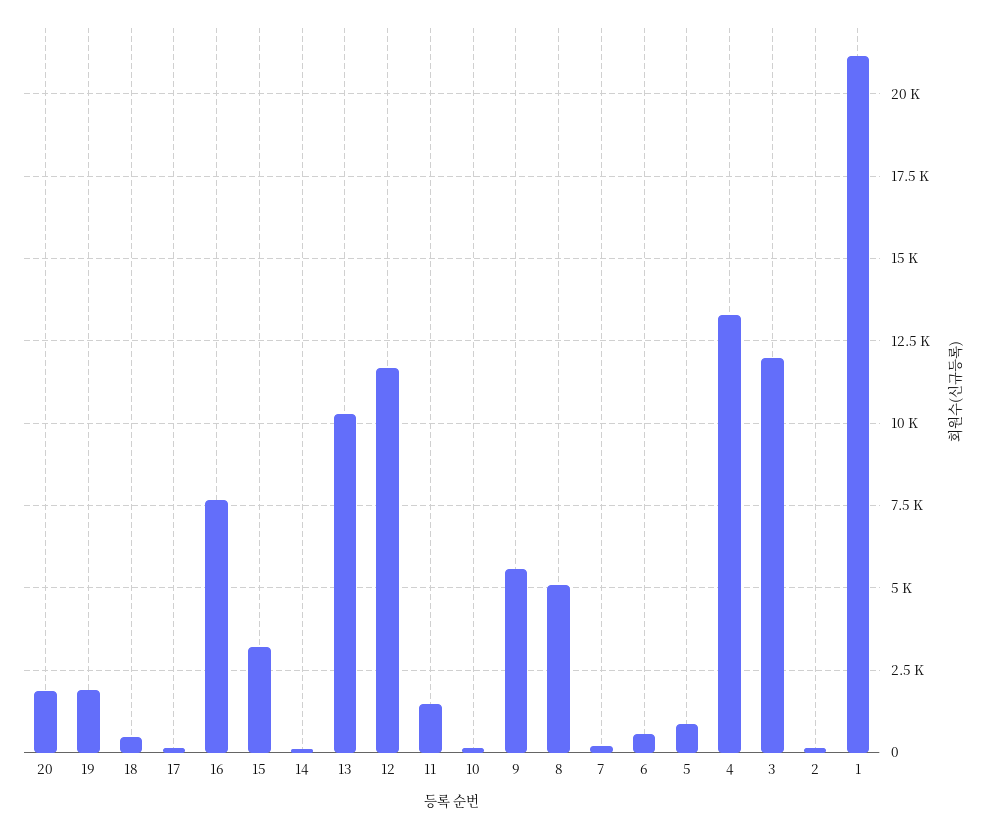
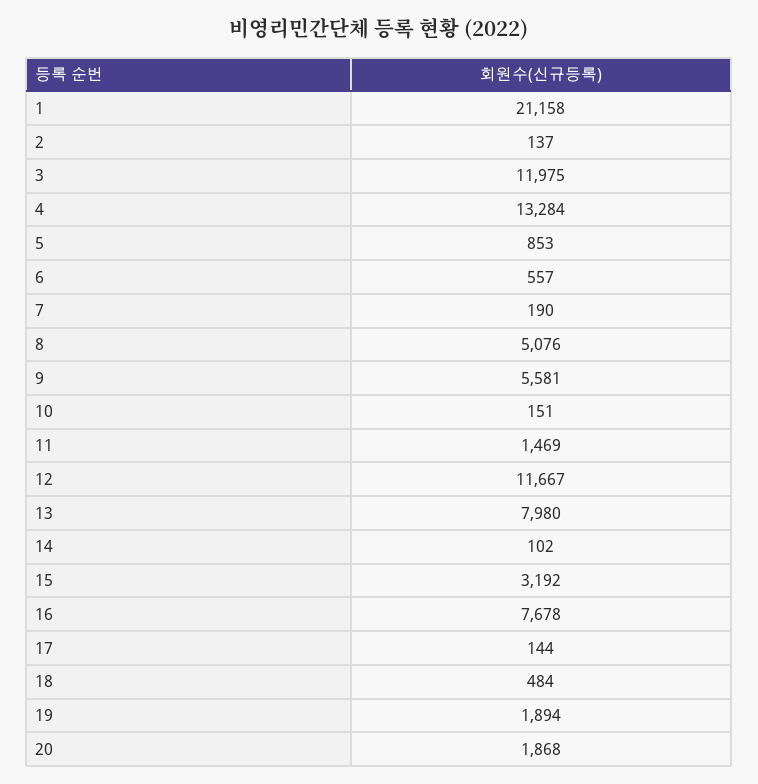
13: 10250 -> 7980

